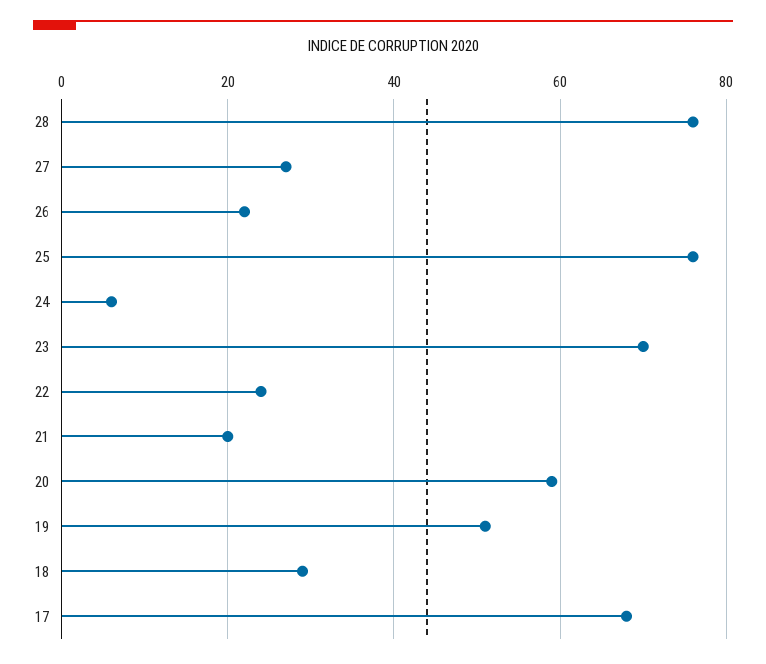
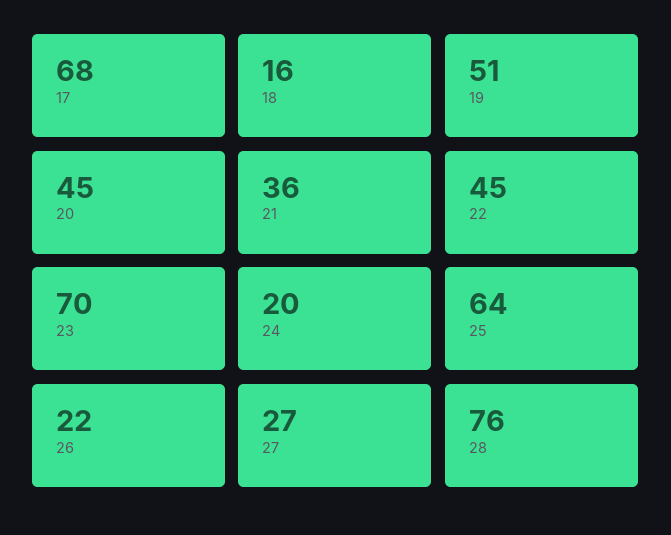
25: 75 -> 64
24: 5 -> 20
22: 25 -> 45
21: 20 -> 36
20: 60 -> 45
18: 30 -> 16

